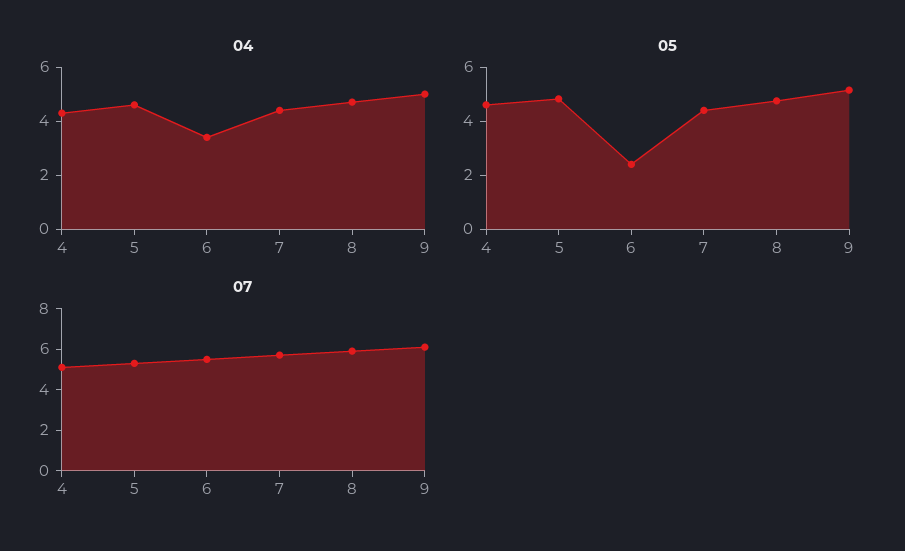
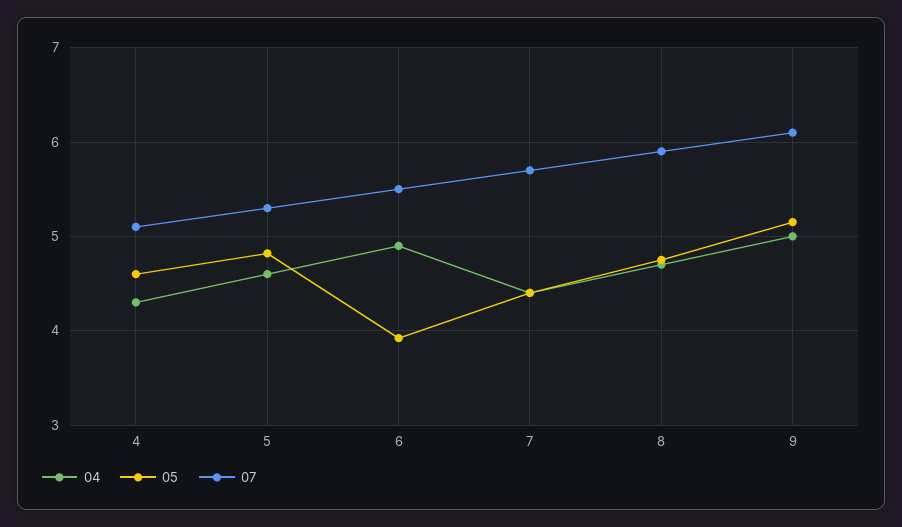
04, 6: 3.5 -> 4.9
05, 6: 2.5 -> 3.9

